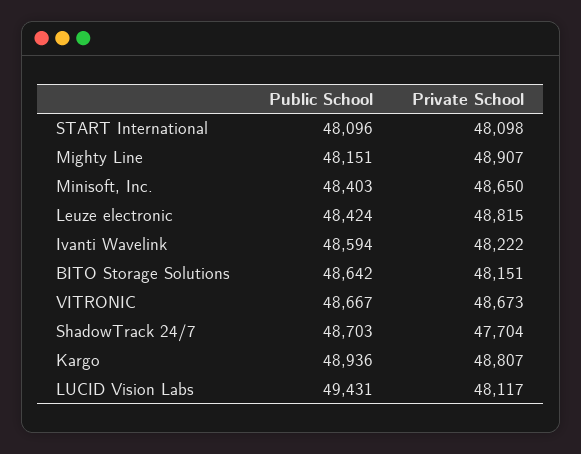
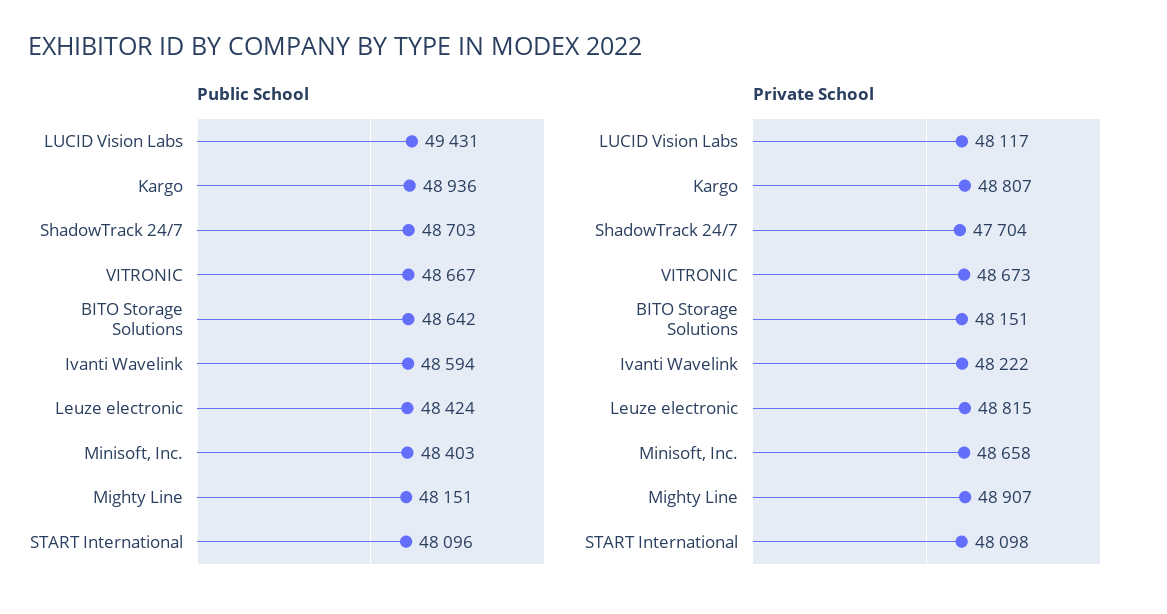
Private School, Minisoft, Inc.: 48650 -> 48658

